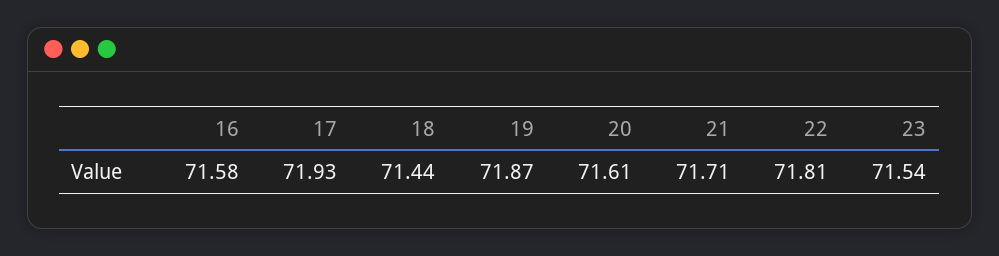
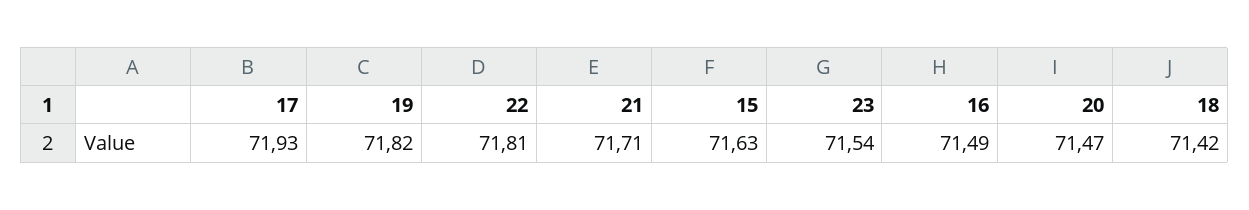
16: 71.58 -> 71.49
18: 71.44 -> 71.42
19: 71.87 -> 71.82
20: 71.61 -> 71.47
15: none -> 71.63

